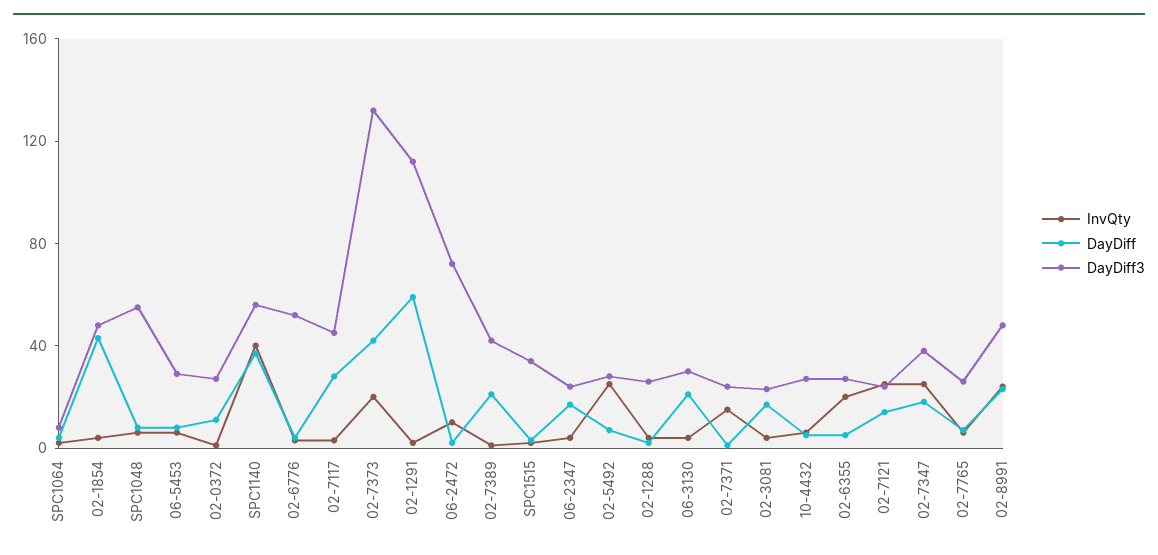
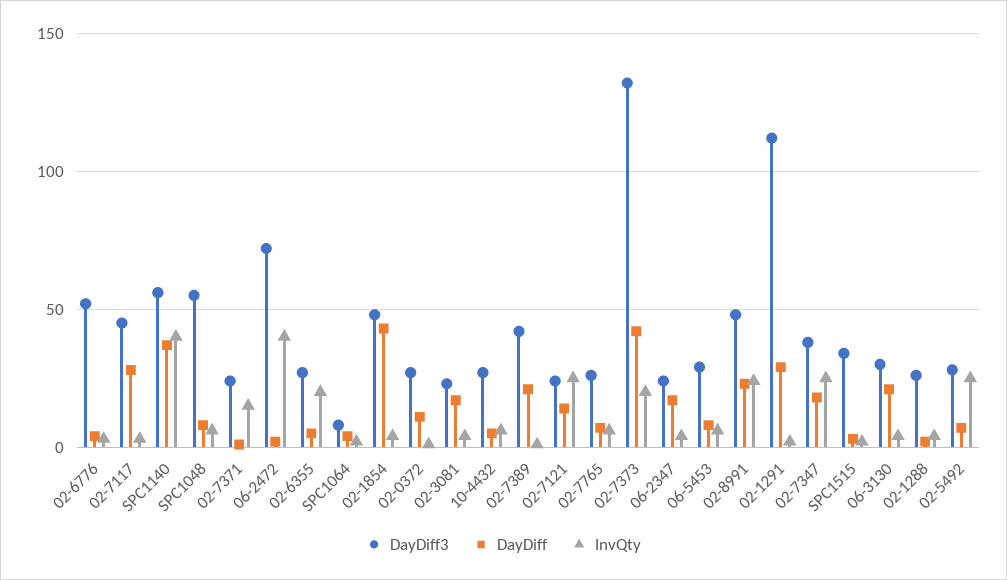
DayDiff, 02-1291: 60 -> 30
InvQty, 06-2472: 10 -> 40

